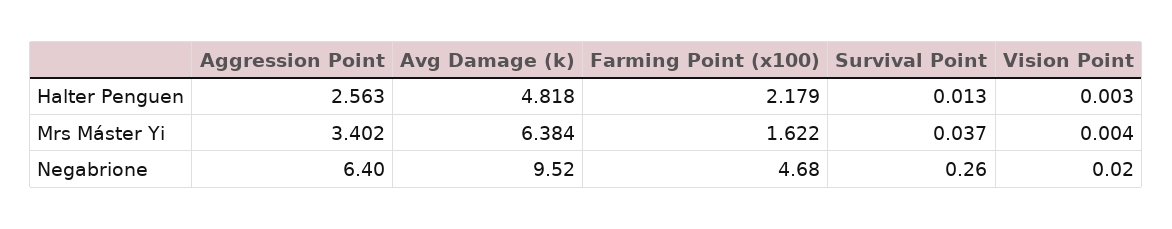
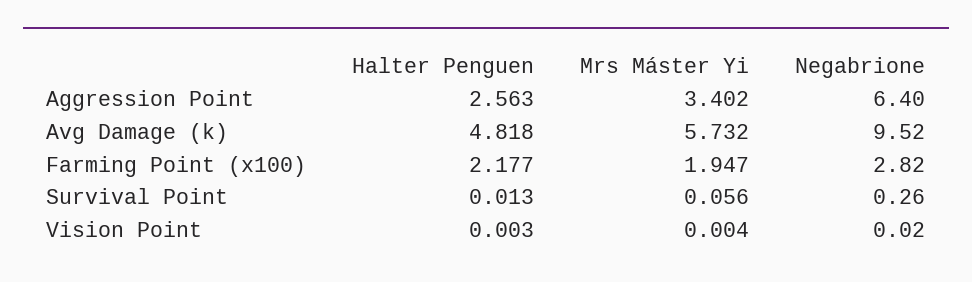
Farming Point (x100), Halter Penguen: 2.179 -> 2.177
Avg Damage (k), Mrs Máster Yi: 6.384 -> 5.732
Farming Point (x100), Mrs Máster Yi: 1.622 -> 1.947
Survival Point, Mrs Máster Yi: 0.037 -> 0.056
Farming Point (x100), Negabrione: 4.68 -> 2.82

